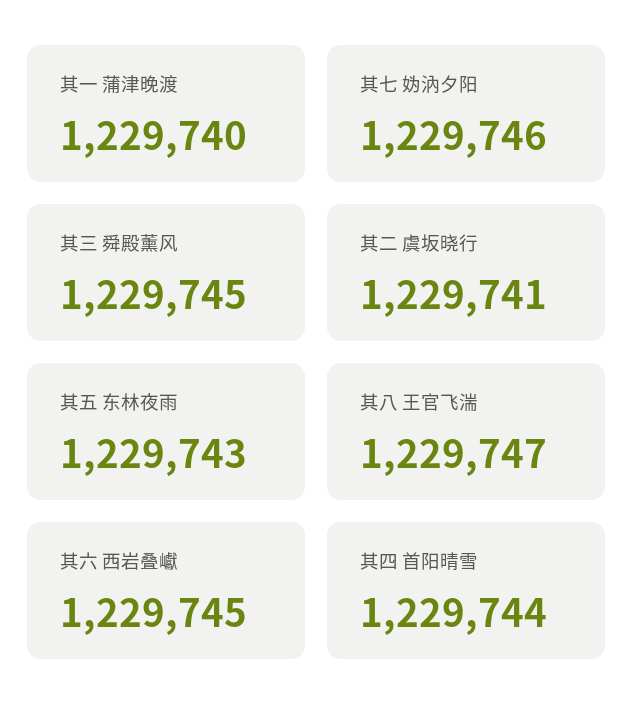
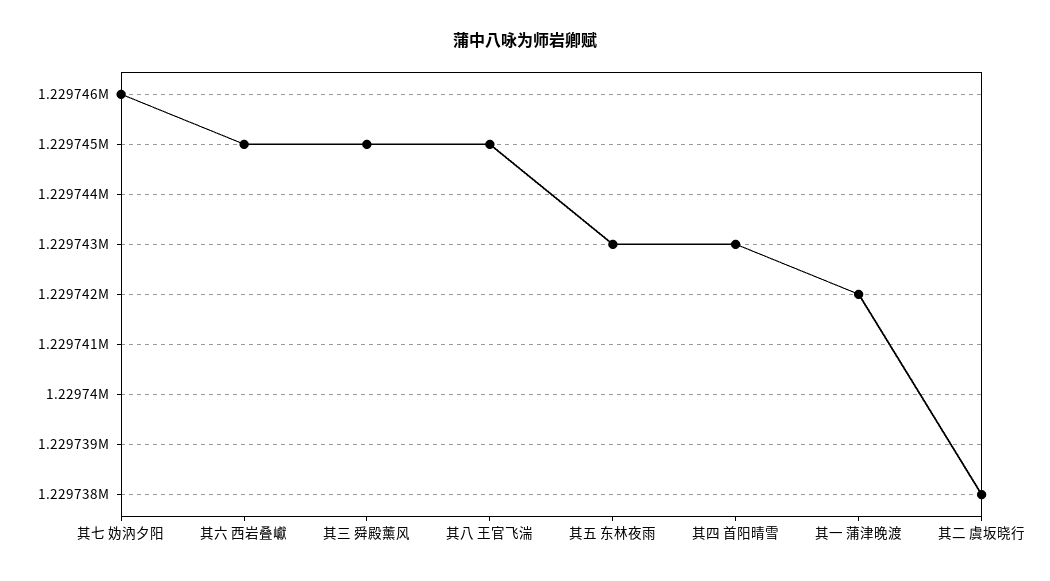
其一 蒲津晚渡: 1229740 -> 1229742
其二 虞坂晓行: 1229741 -> 1229738
其八 王官飞湍: 1229747 -> 1229745
其四 首阳晴雪: 1229744 -> 1229743

